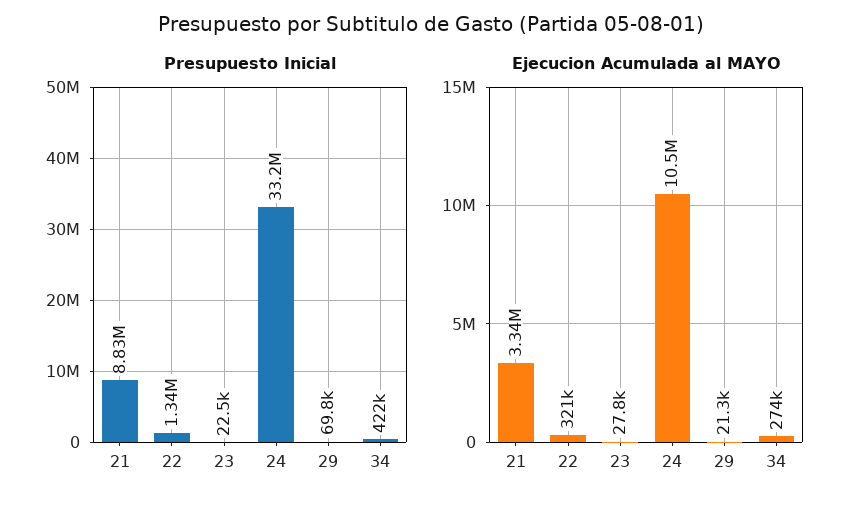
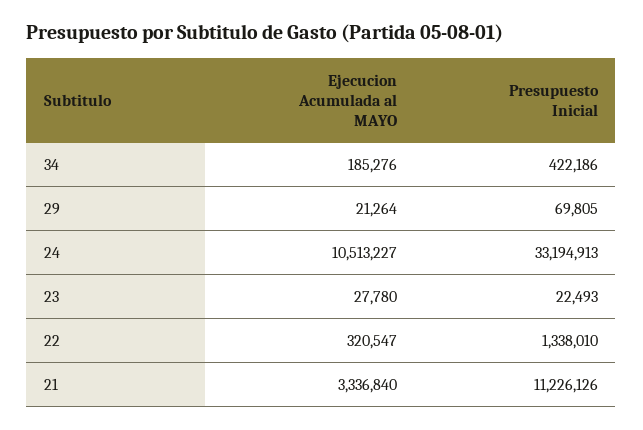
Presupuesto Inicial, 21: 8830000 -> 11226126
Ejecucion Acumulada al MAYO, 34: 274000 -> 185276

